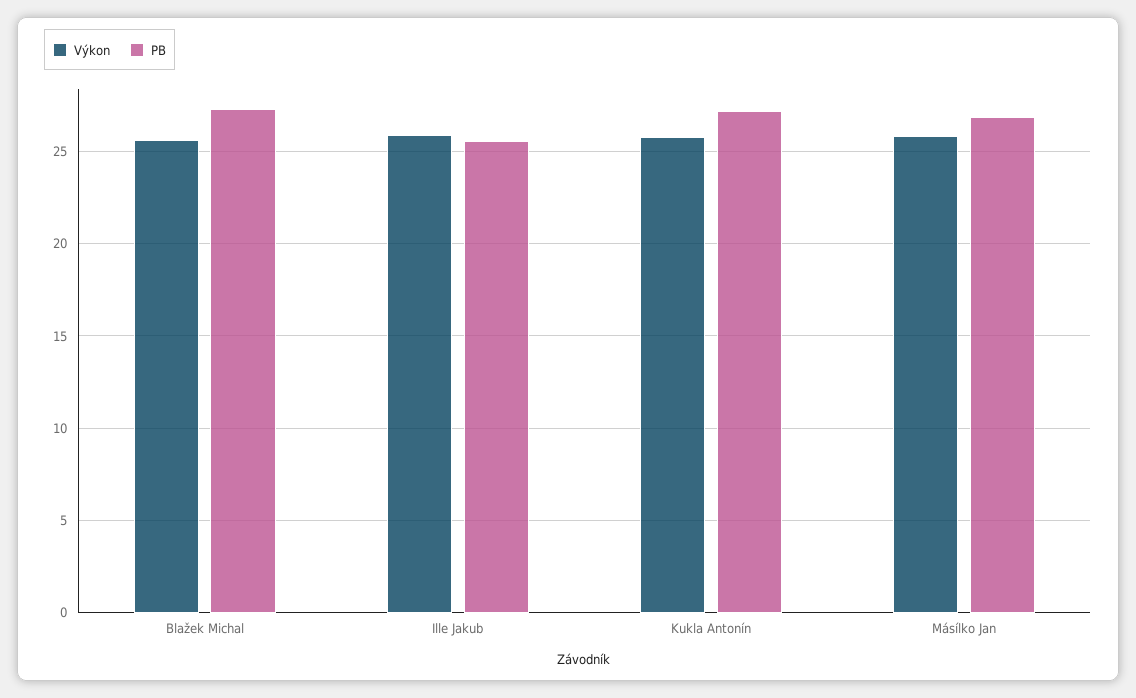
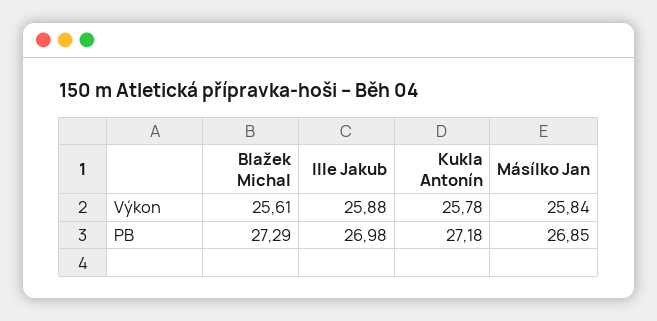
PB, Ille Jakub: 25.5 -> 26.98

